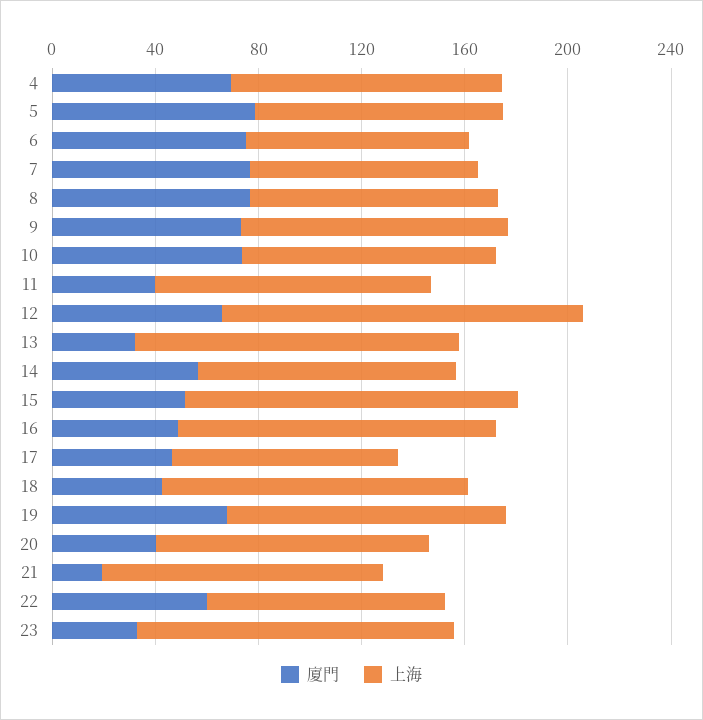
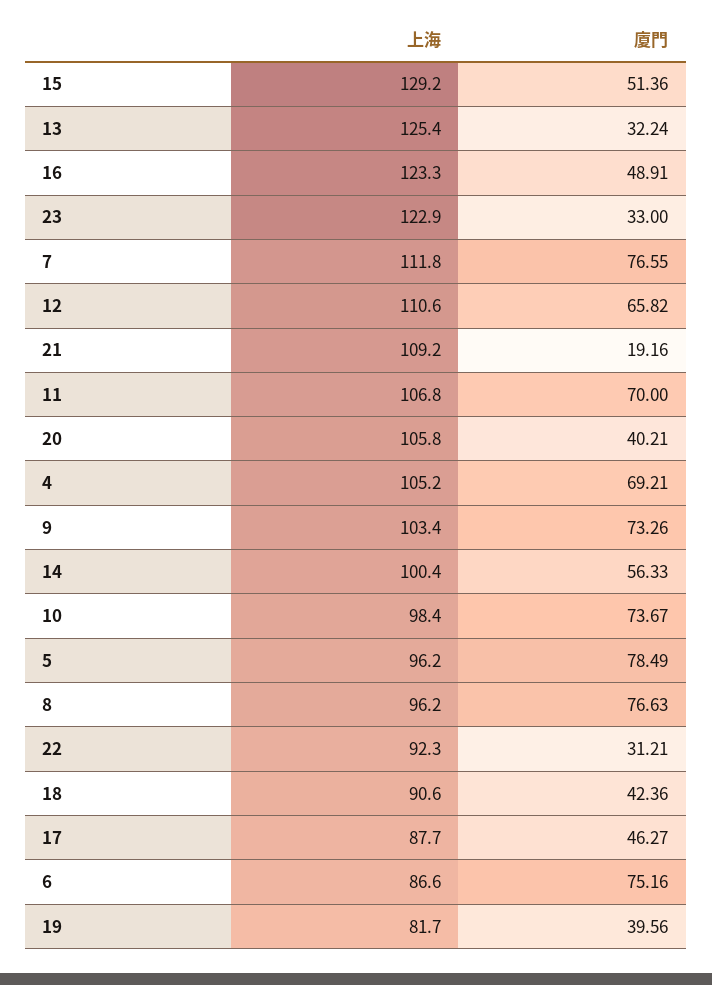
上海, 7: 90 -> 111.8
廈門, 11: 40 -> 70
上海, 12: 140 -> 110.6
上海, 18: 120 -> 90.6
廈門, 19: 70 -> 39.56
上海, 19: 110 -> 81.7
廈門, 22: 60 -> 31.21

